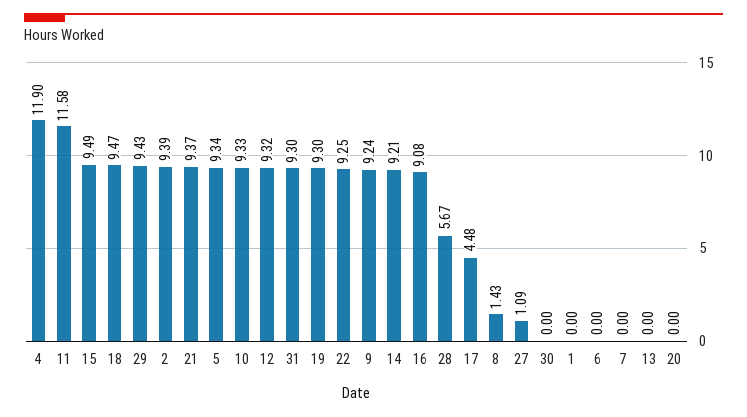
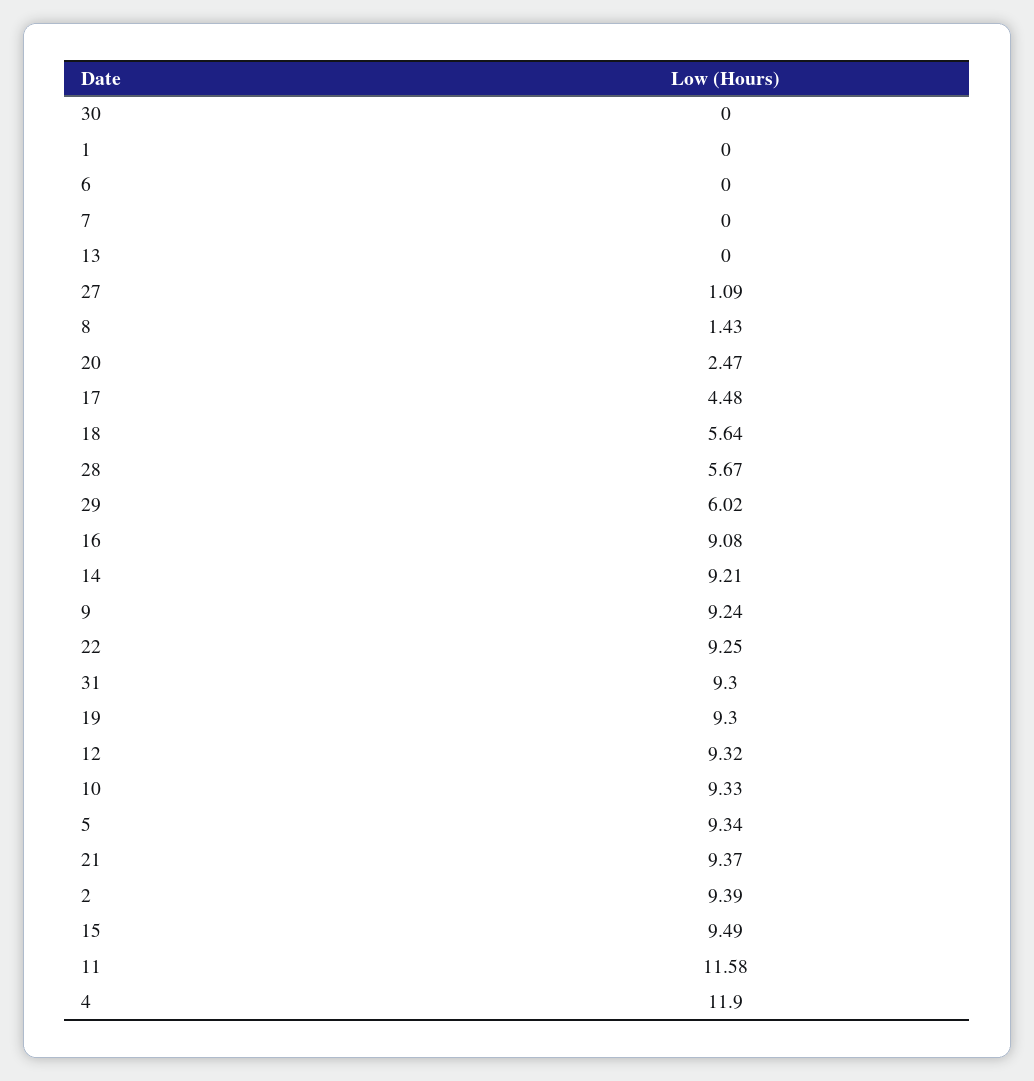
18: 9.47 -> 5.64
29: 9.43 -> 6.02
20: 0 -> 2.47

